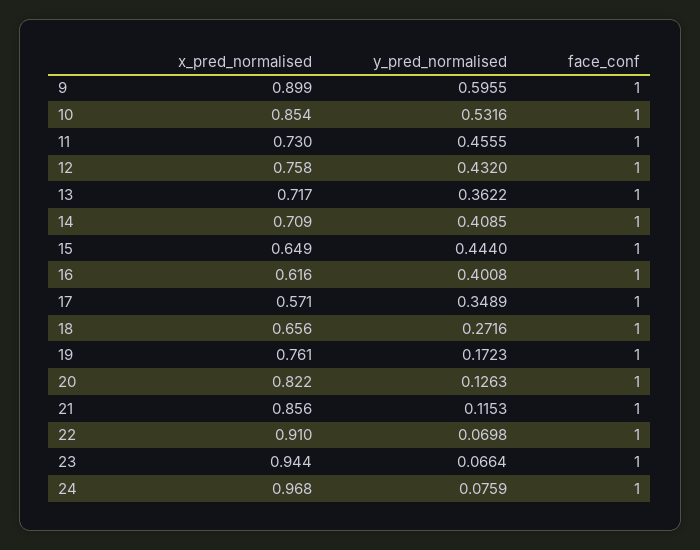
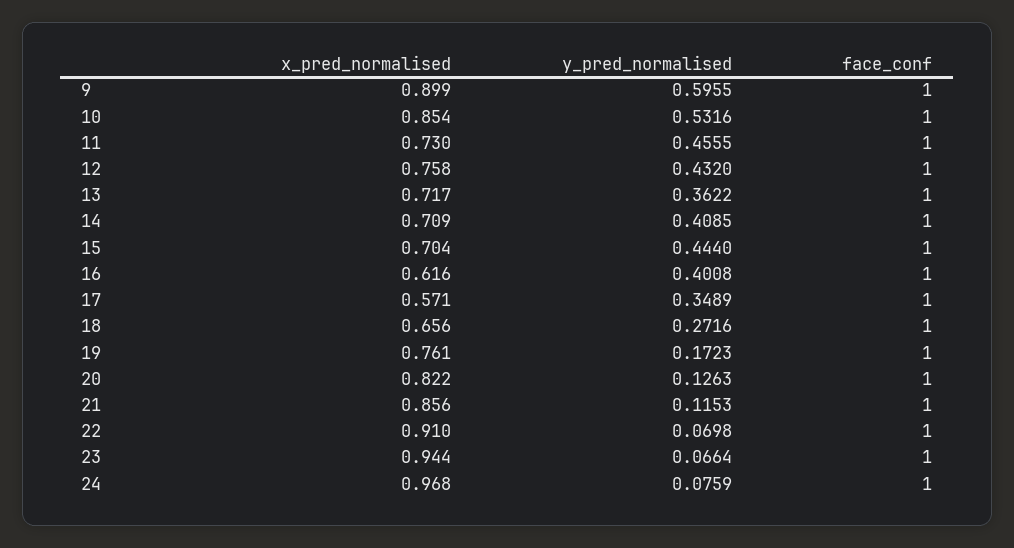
x_pred_normalised, 15: 0.649 -> 0.704

